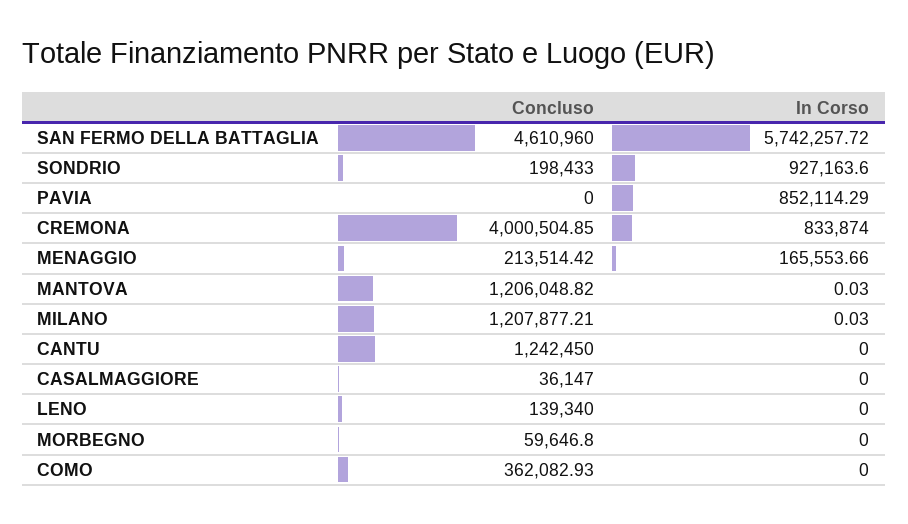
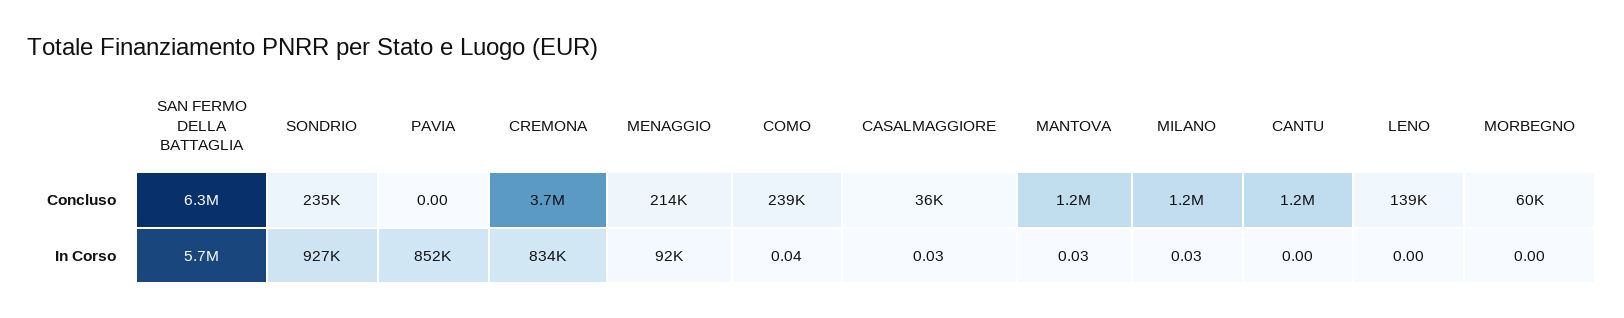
Concluso, SAN FERMO DELLA BATTAGLIA: 4610960 -> 6300000
Concluso, SONDRIO: 198433 -> 235000
Concluso, CREMONA: 4000504.85 -> 3700000
In Corso, MENAGGIO: 165553.66 -> 92000
In Corso, CASALMAGGIORE: 0 -> 0.03
Concluso, COMO: 362082.93 -> 239000
In Corso, COMO: 0 -> 0.04

